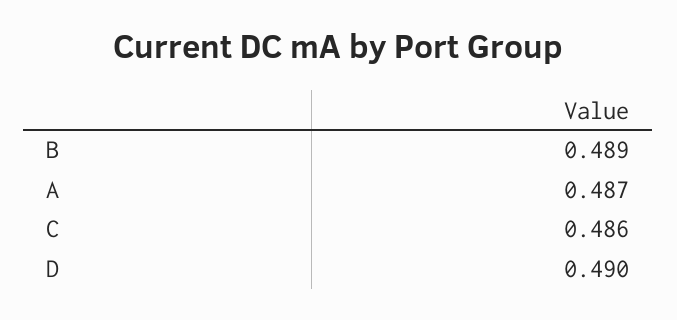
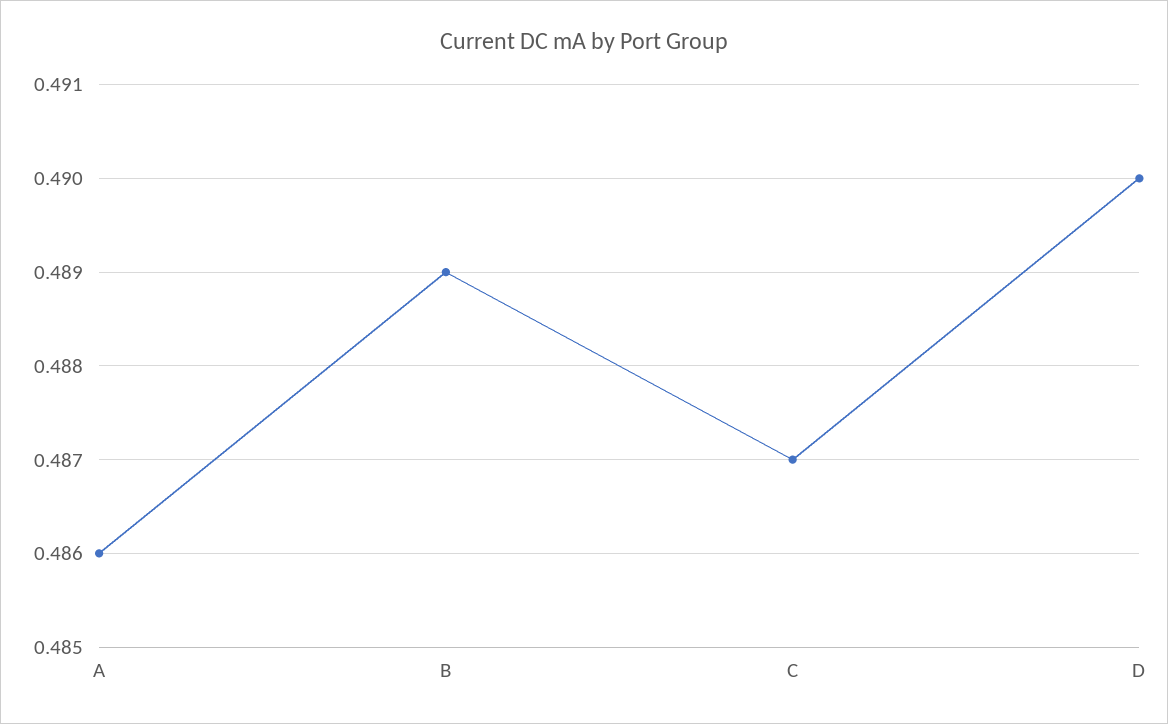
A: 0.487 -> 0.486
C: 0.486 -> 0.487

